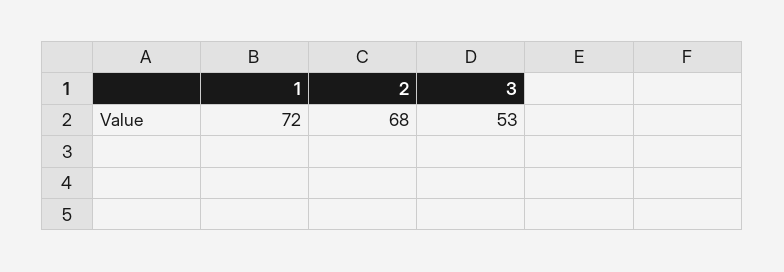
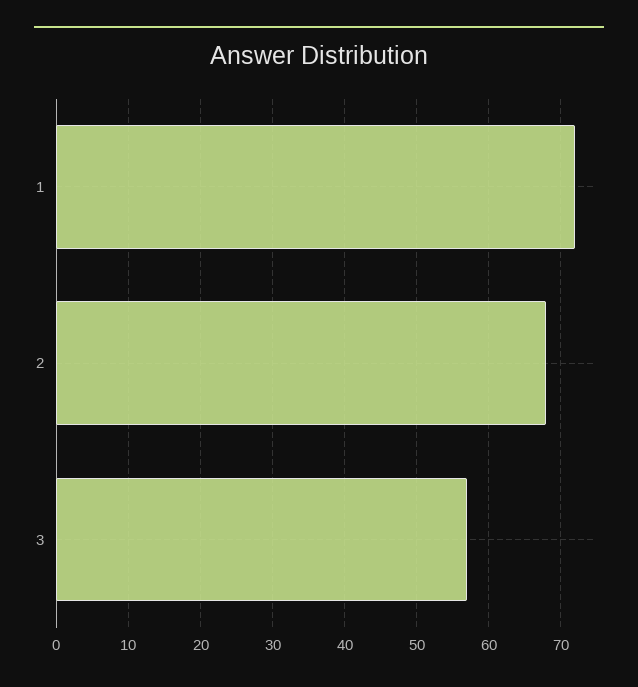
3: 53 -> 57

